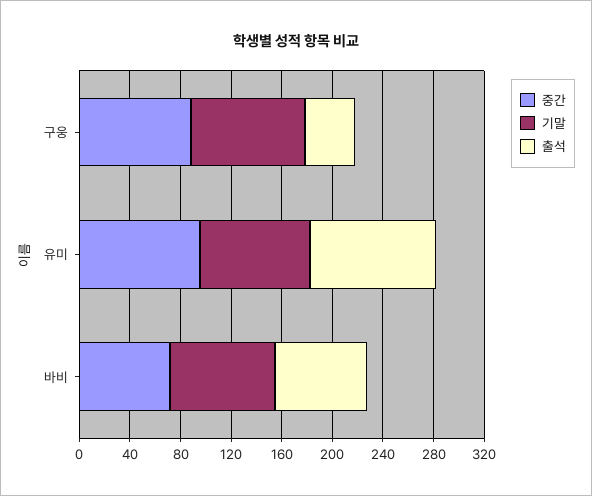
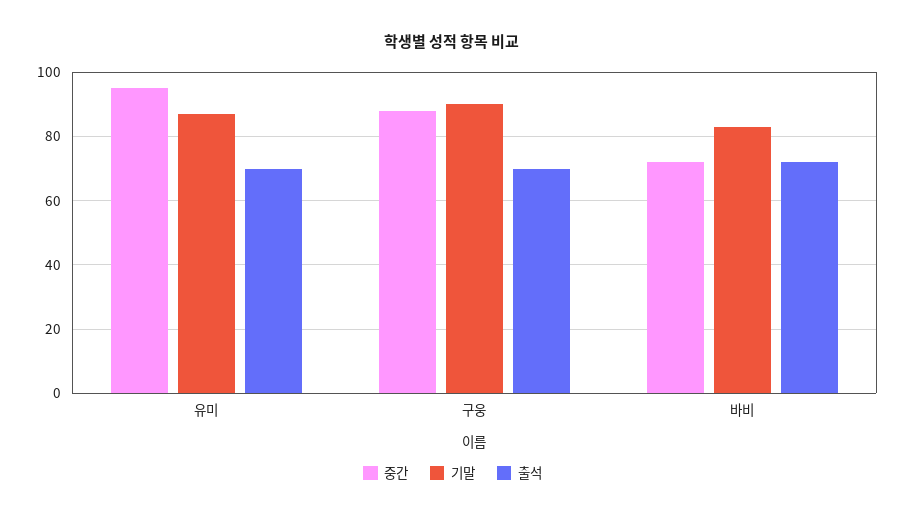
출석, 구웅: 40 -> 70
출석, 유미: 100 -> 70

